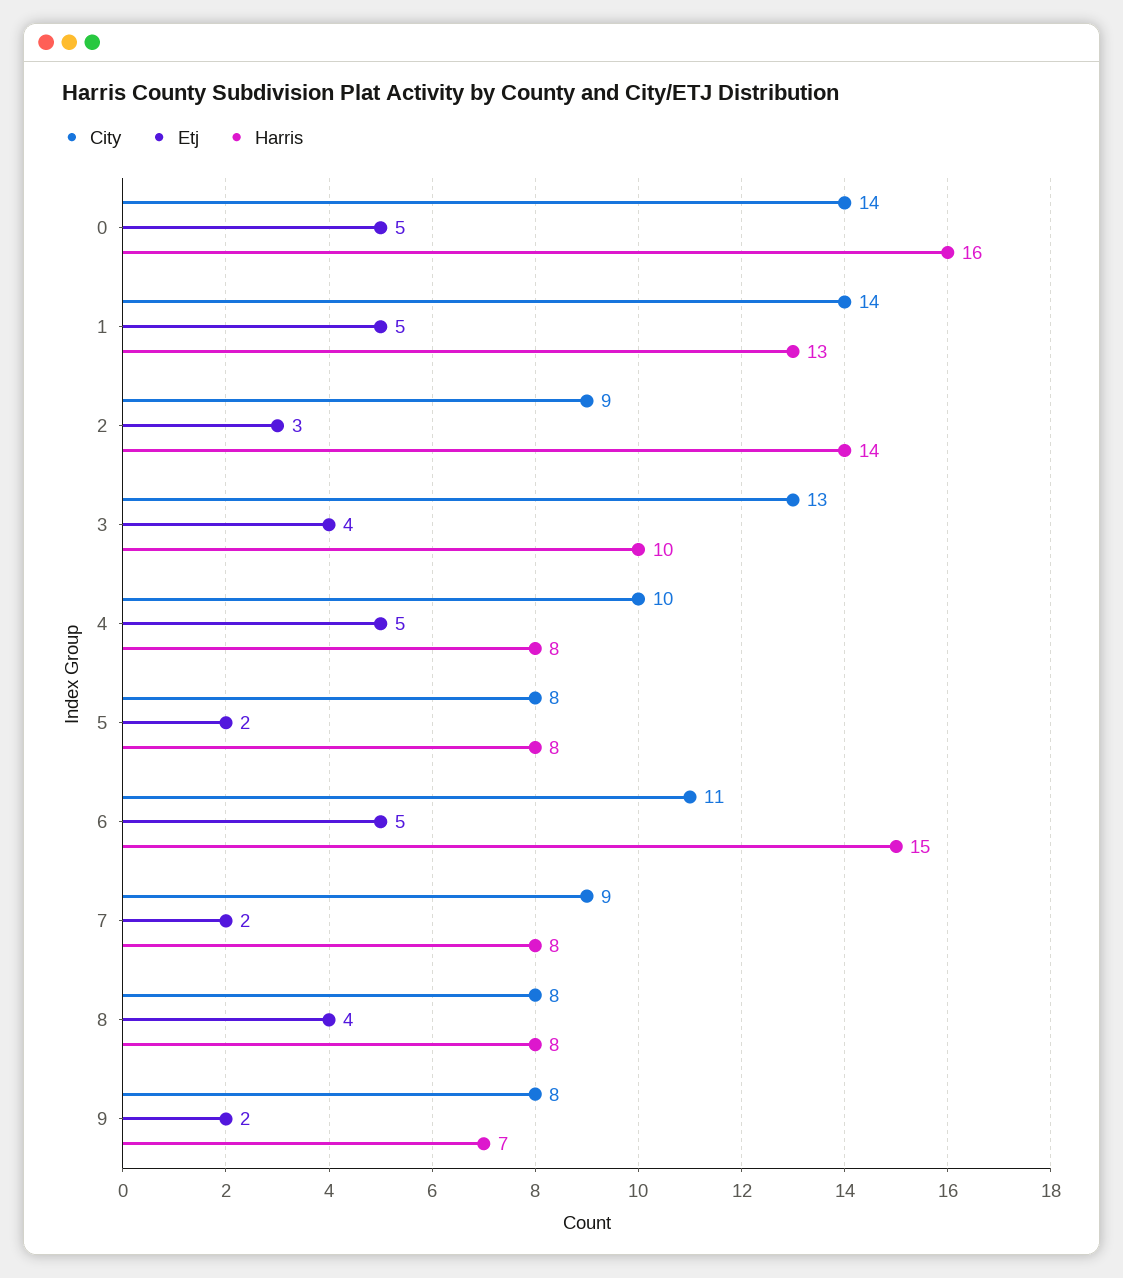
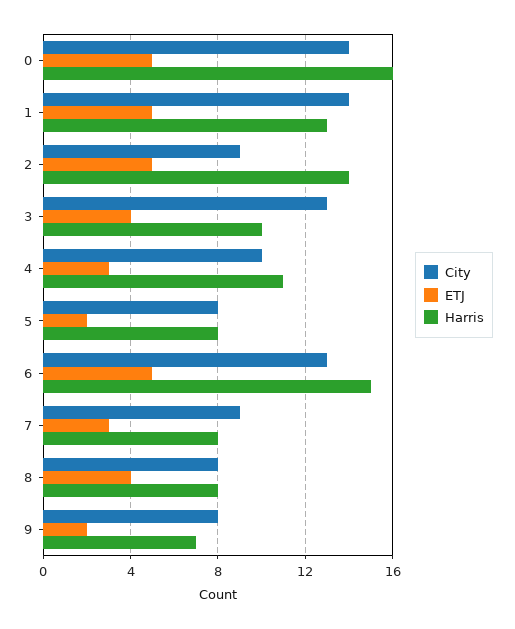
Etj, 2: 3 -> 5
Etj, 4: 5 -> 3
Harris, 4: 8 -> 11
City, 6: 11 -> 13
Etj, 7: 2 -> 3

